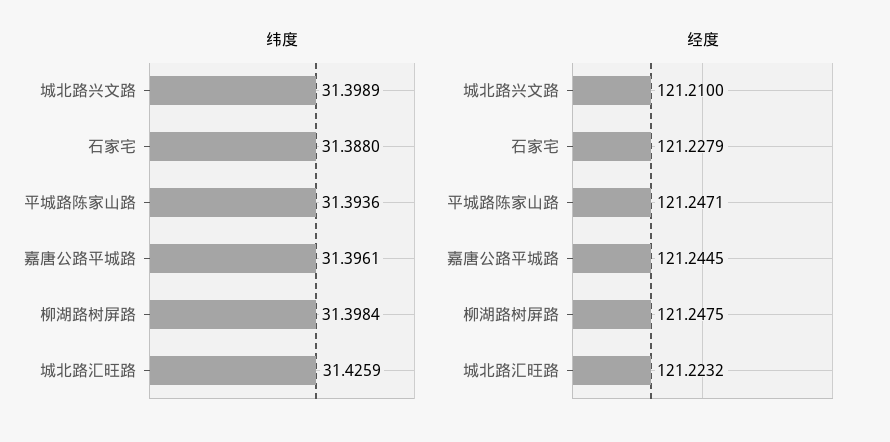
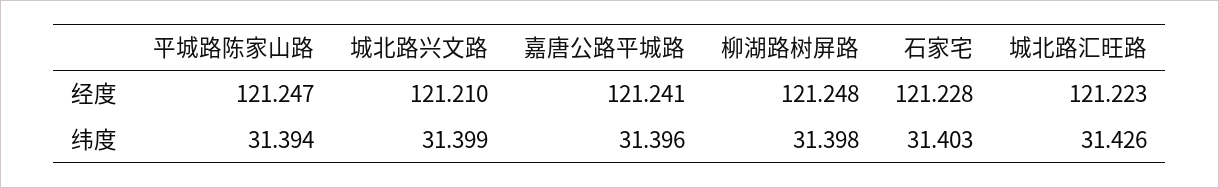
纬度, 石家宅: 31.388 -> 31.403
经度, 嘉唐公路平城路: 121.2445 -> 121.241

